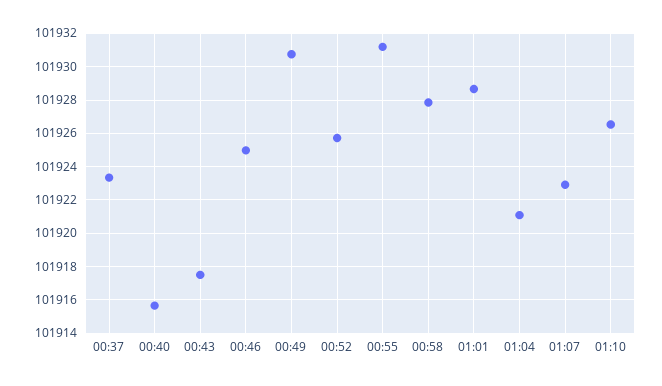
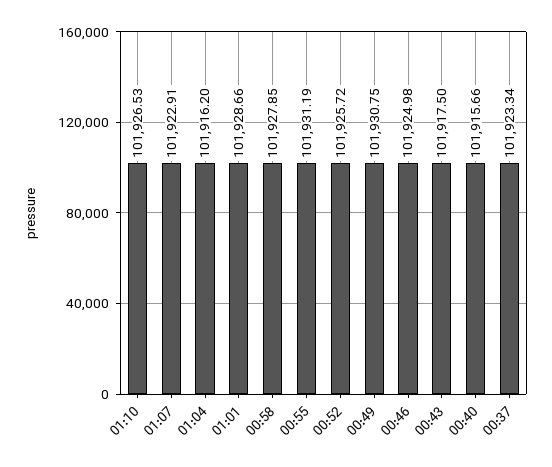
01:04: 101921 -> 101916.2

